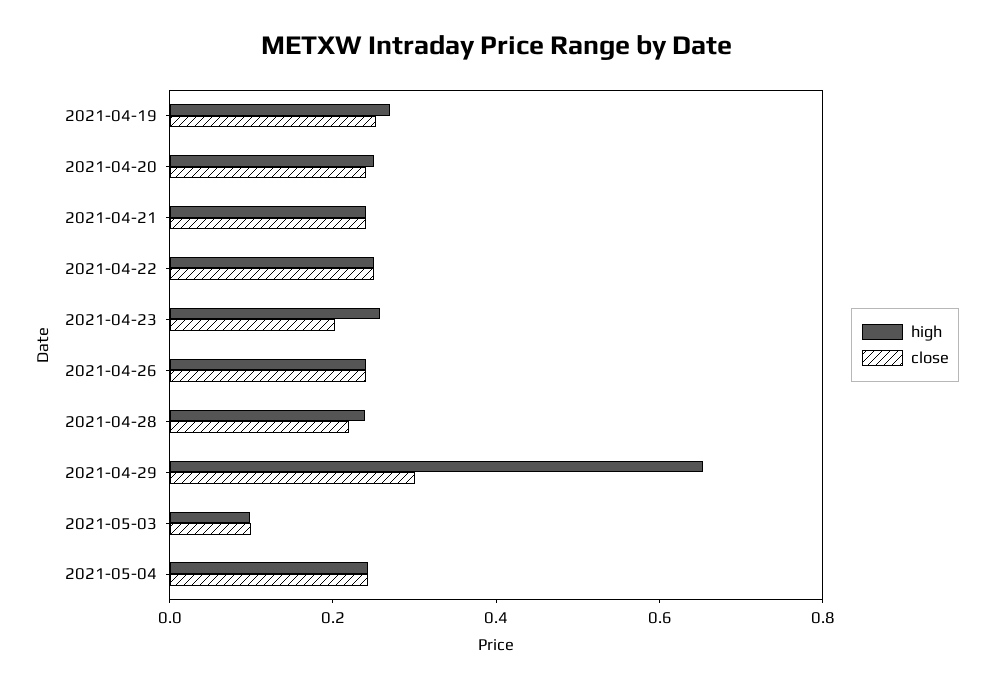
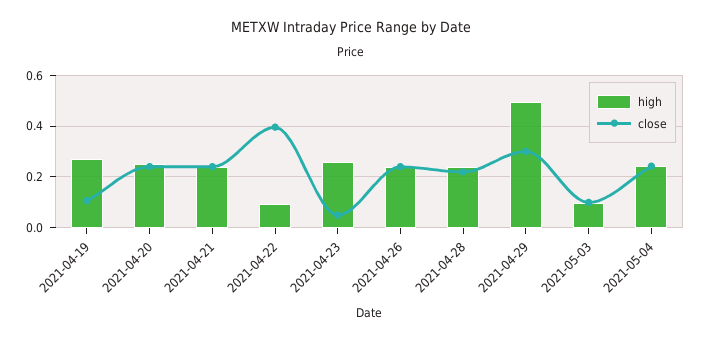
close, 2021-04-19: 0.25 -> 0.1
high, 2021-04-22: 0.25 -> 0.1
close, 2021-04-22: 0.25 -> 0.4
close, 2021-04-23: 0.2 -> 0.05
high, 2021-04-29: 0.65 -> 0.5

